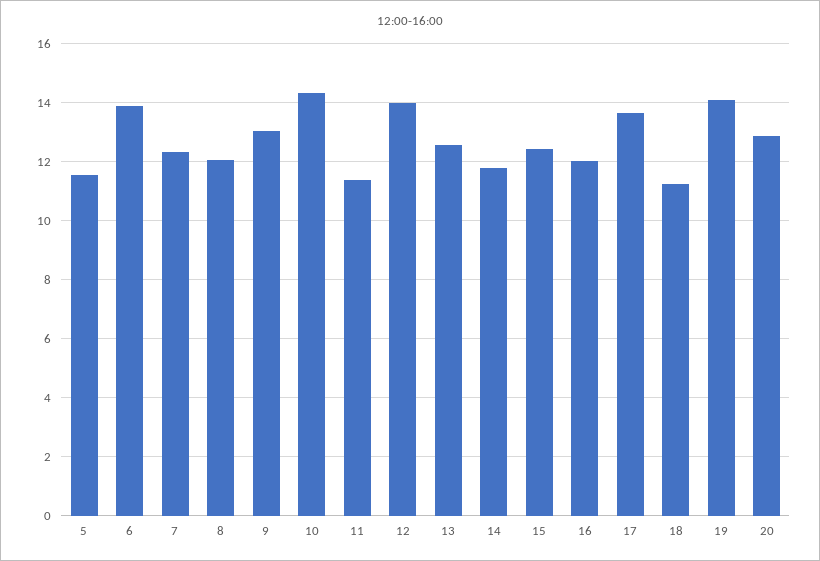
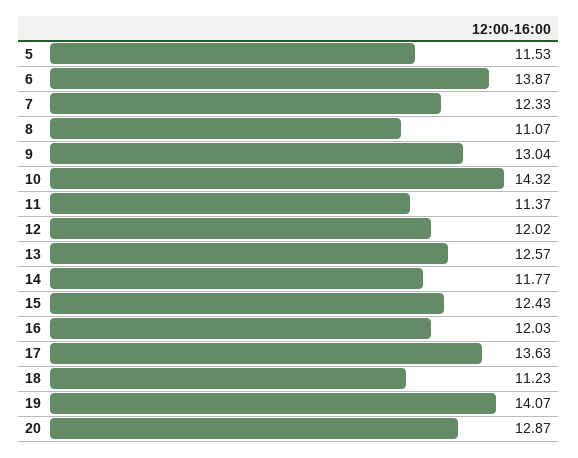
8: 12 -> 11.07
12: 14 -> 12.02

